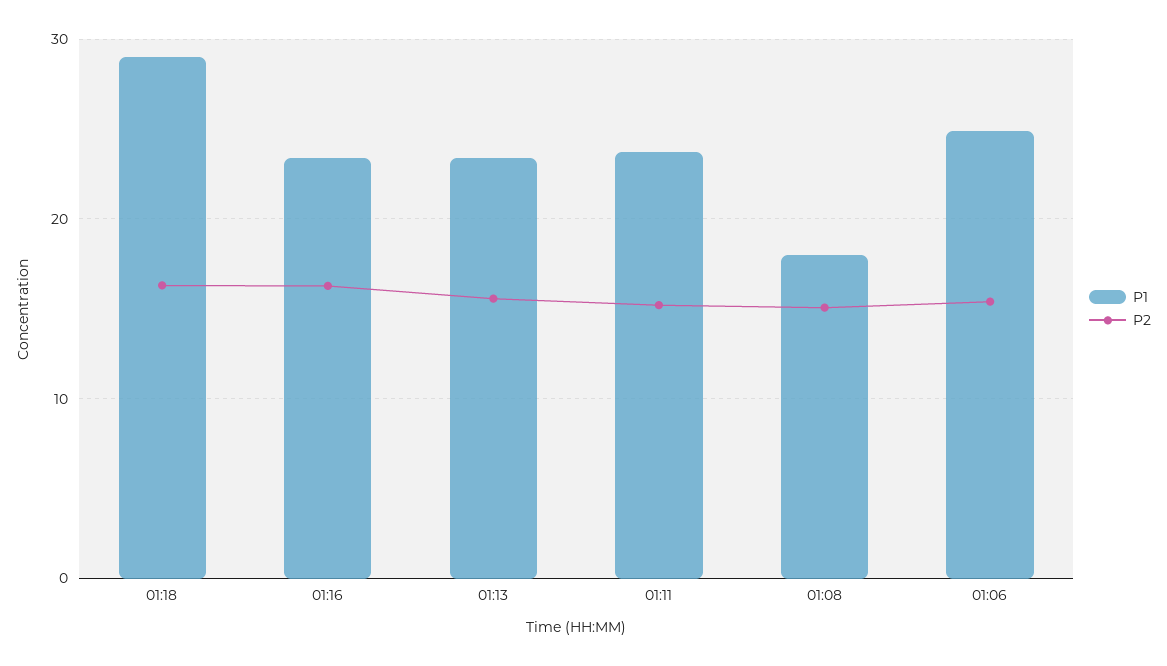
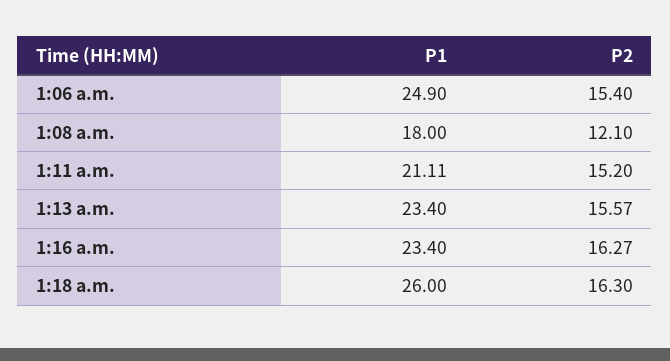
P1, 01:18: 29 -> 26
P1, 01:11: 24 -> 21.11
P2, 01:08: 15 -> 12.1

